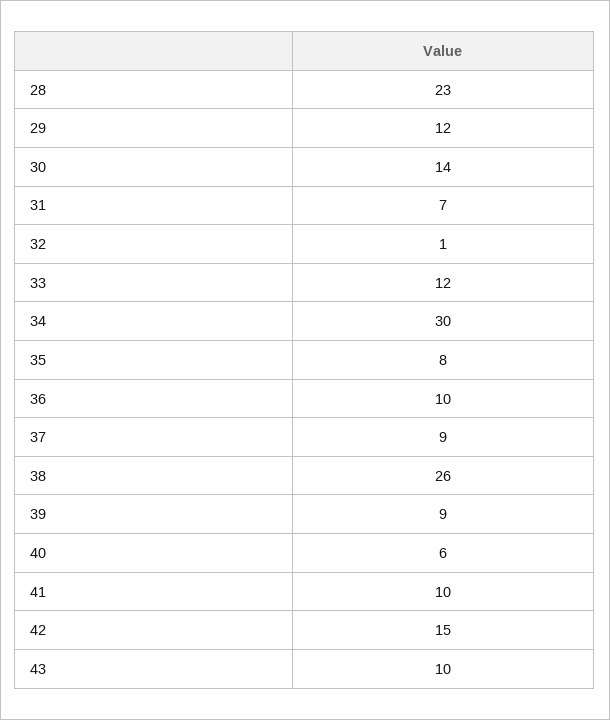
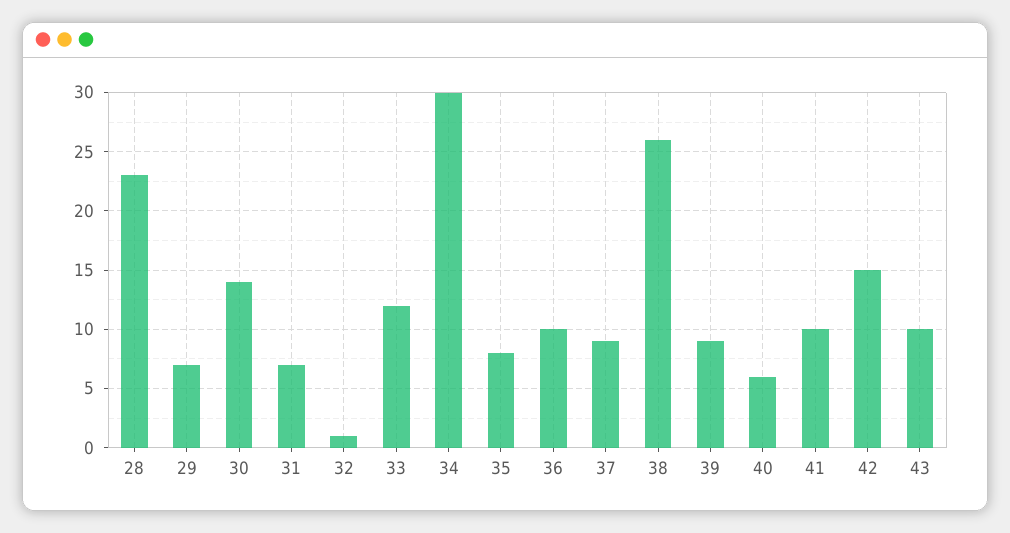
29: 12 -> 7

